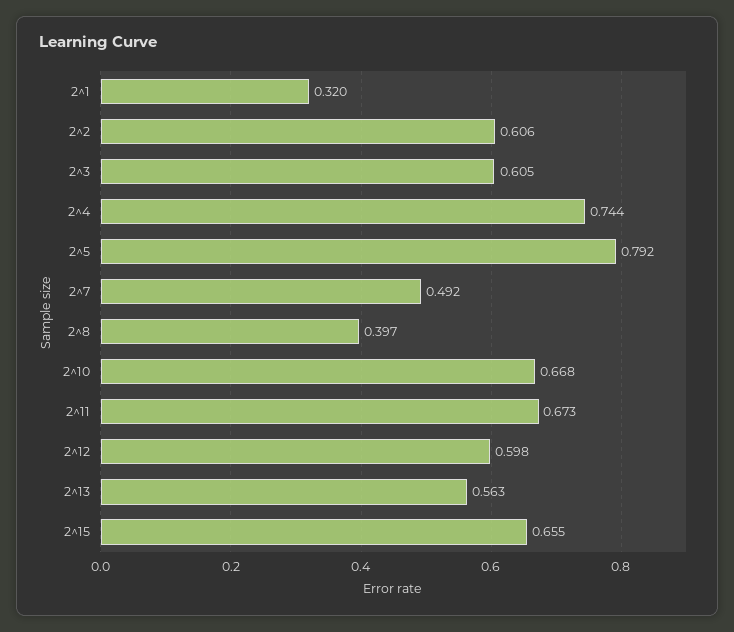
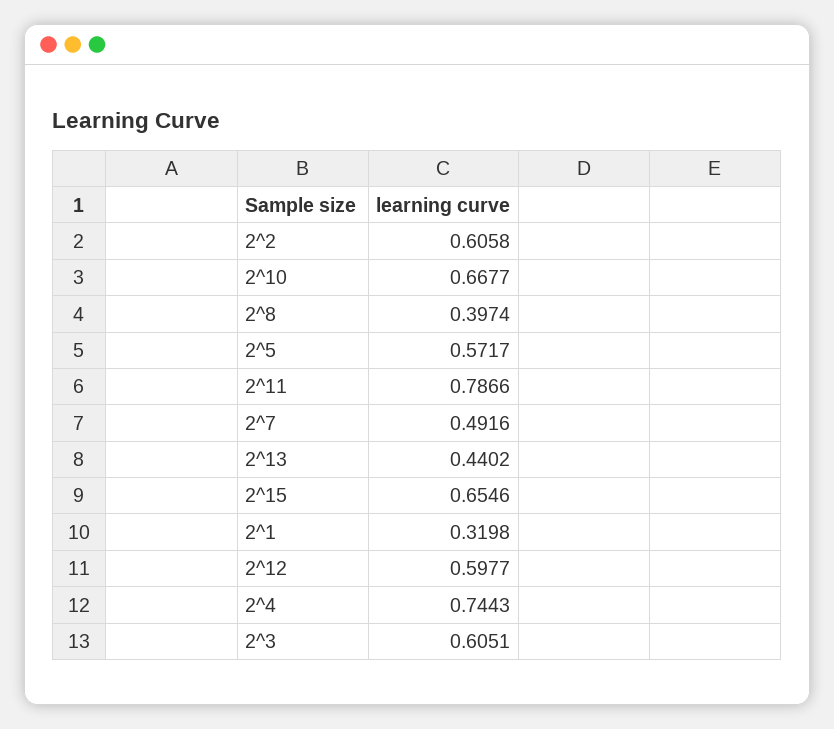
2^5: 0.792 -> 0.5717
2^11: 0.673 -> 0.7866
2^13: 0.563 -> 0.4402

